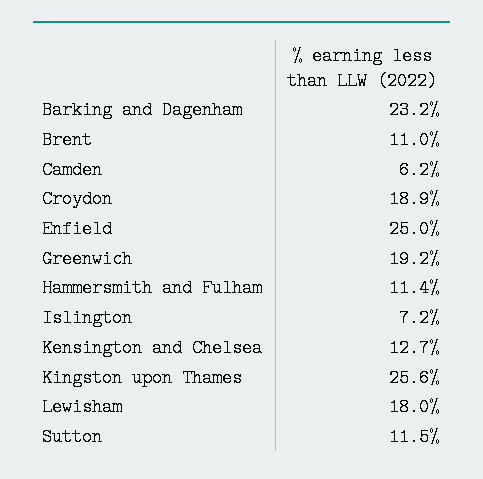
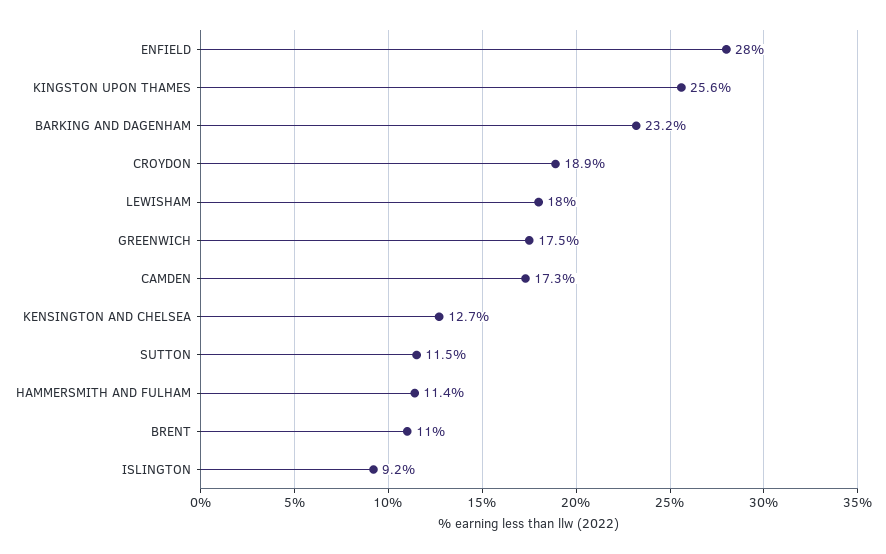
Camden: 6.2 -> 17.3
Enfield: 25 -> 28
Greenwich: 19.2 -> 17.5
Islington: 7.2 -> 9.2

